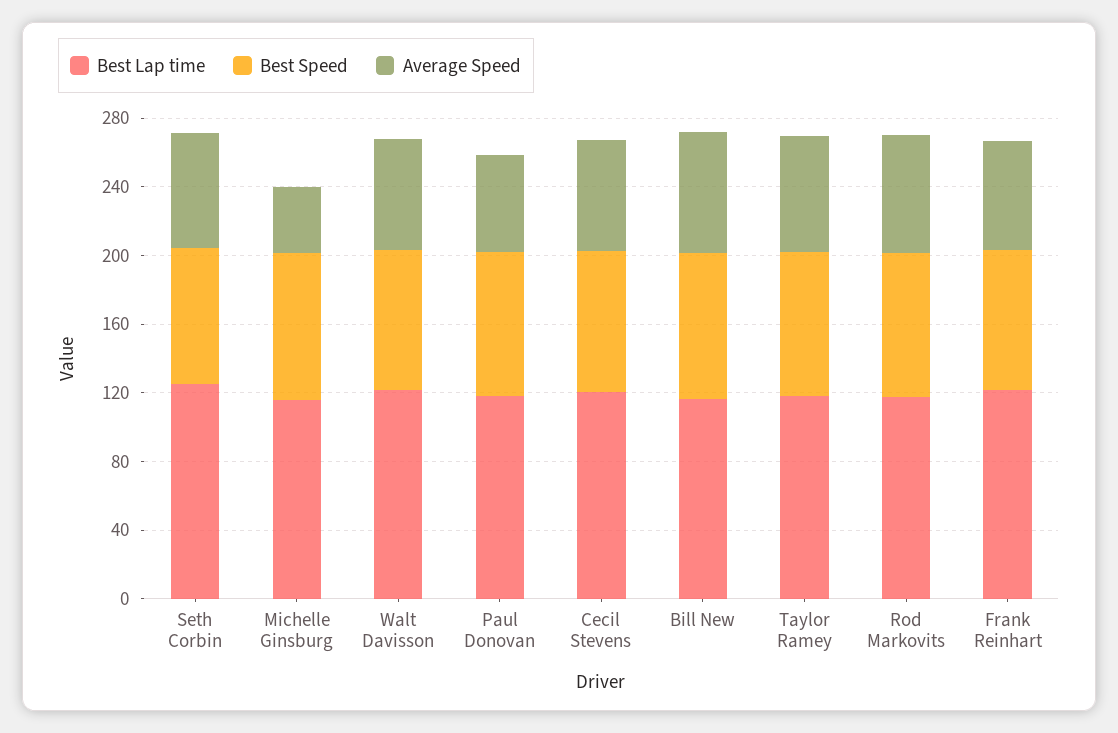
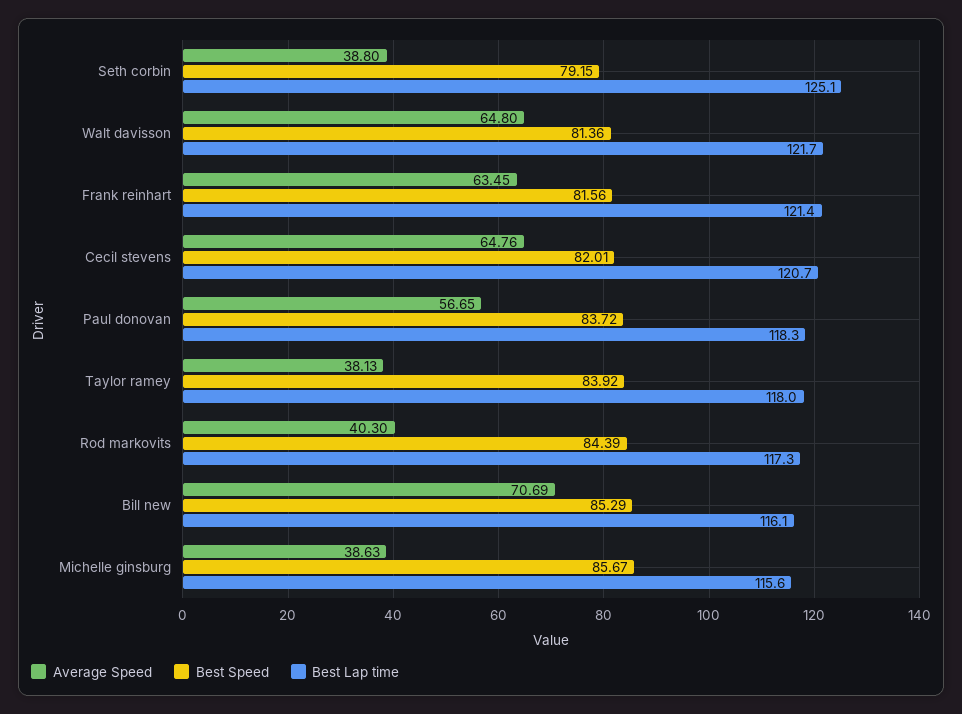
Average Speed, Seth Corbin: 70 -> 38.8
Average Speed, Taylor Ramey: 70 -> 38.13
Average Speed, Rod Markovits: 70 -> 40.3

